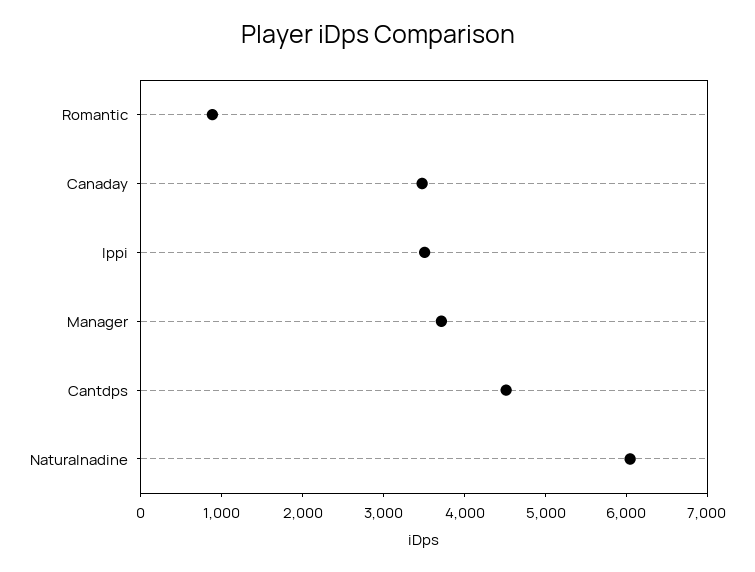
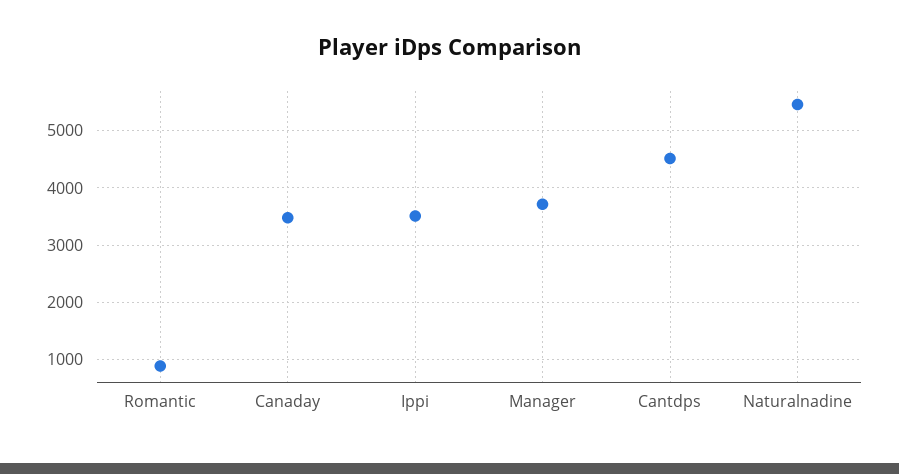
Naturalnadine: 6000 -> 5400

